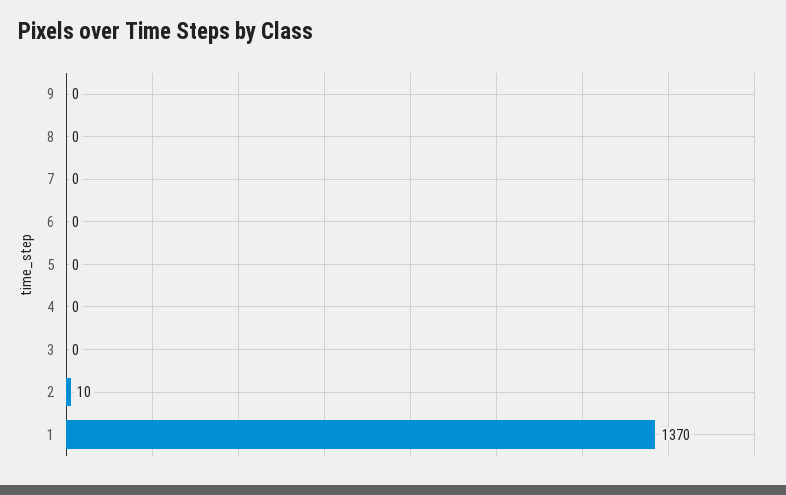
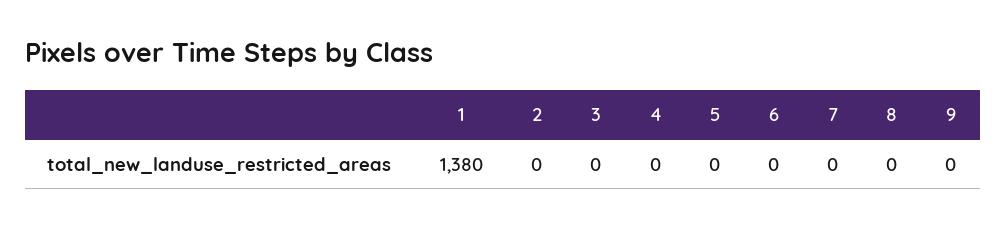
2: 10 -> 0
1: 1370 -> 1380

